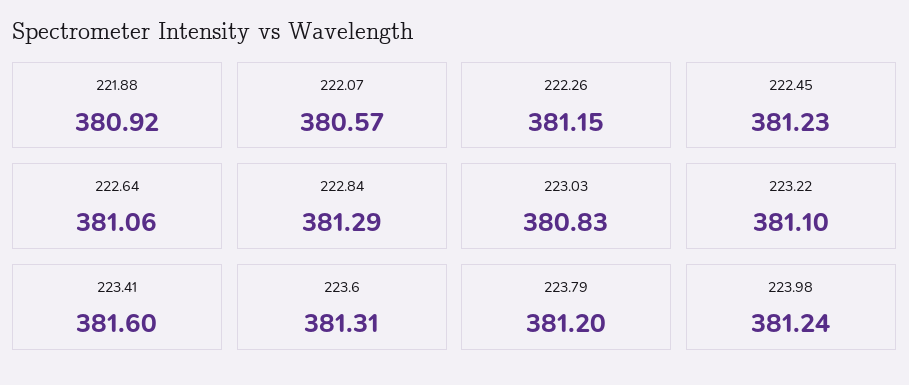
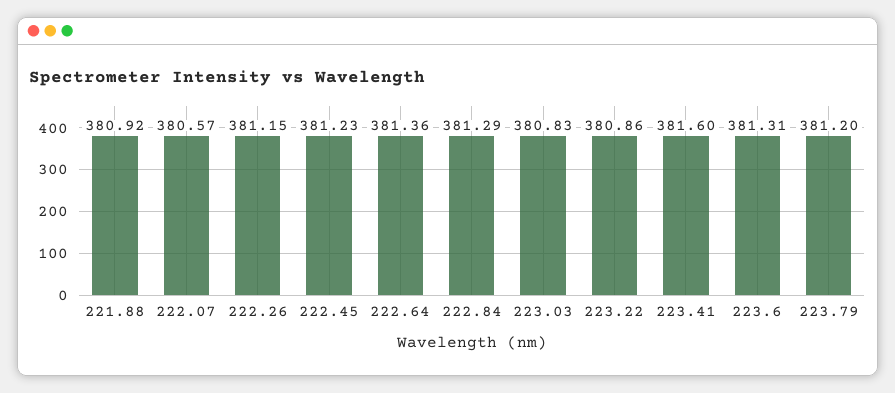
222.64: 381.06 -> 381.36
223.22: 381.1 -> 380.86
223.98: 381.24 -> none

